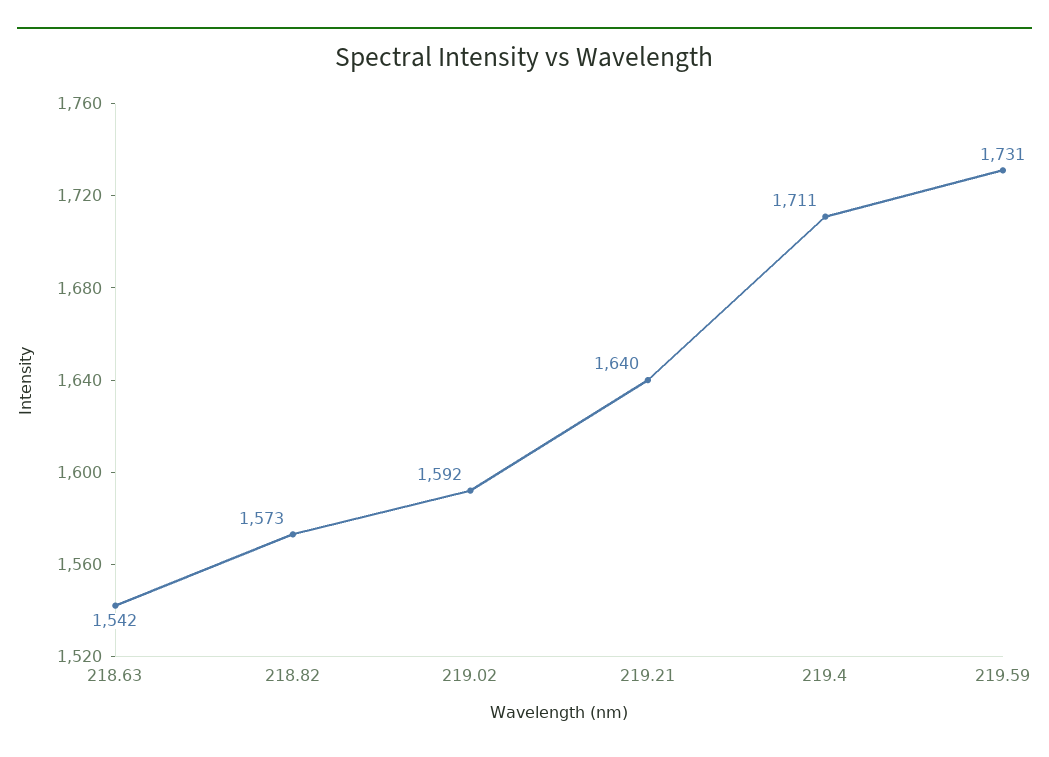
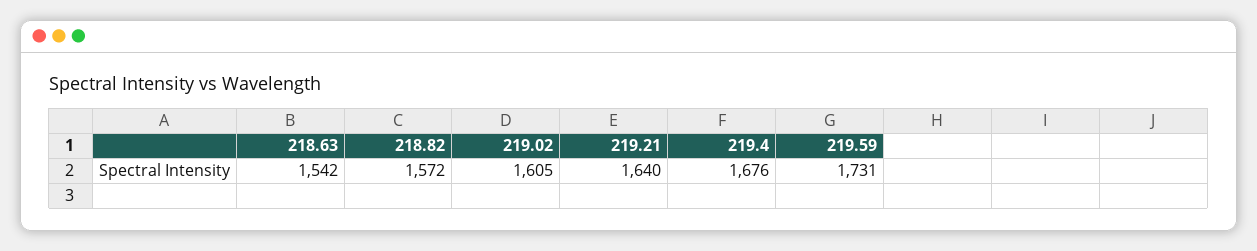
218.82: 1573 -> 1572
219.02: 1592 -> 1605
219.4: 1711 -> 1676

